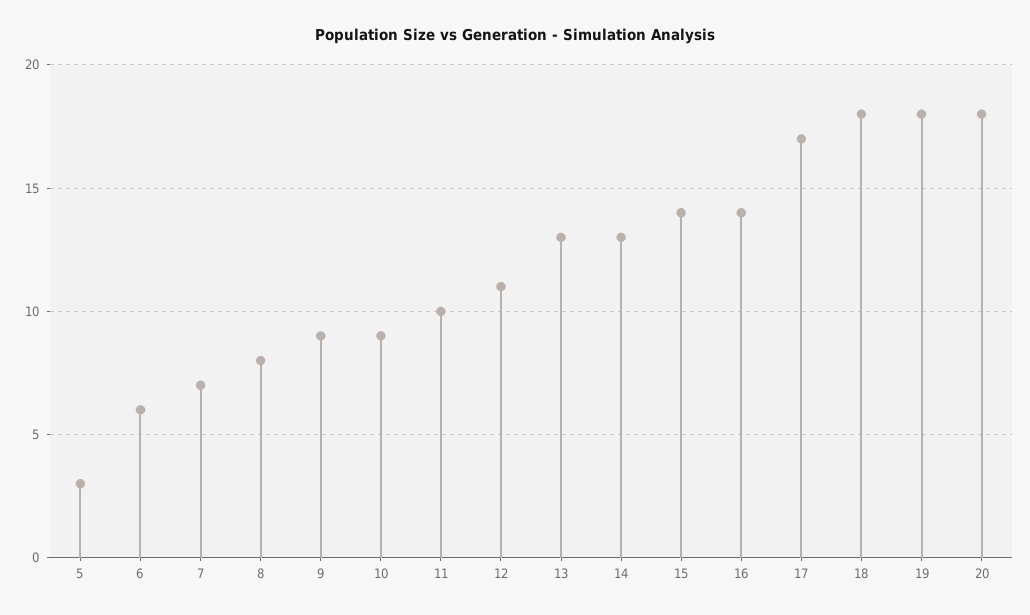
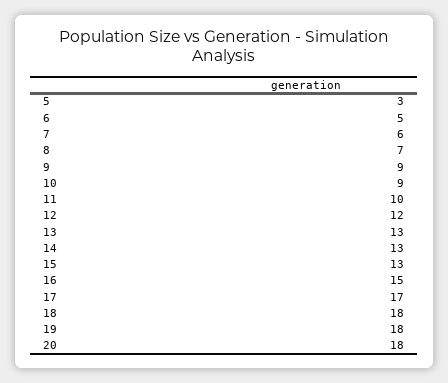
6: 6 -> 5
7: 7 -> 6
8: 8 -> 7
12: 11 -> 12
15: 14 -> 13
16: 14 -> 15

